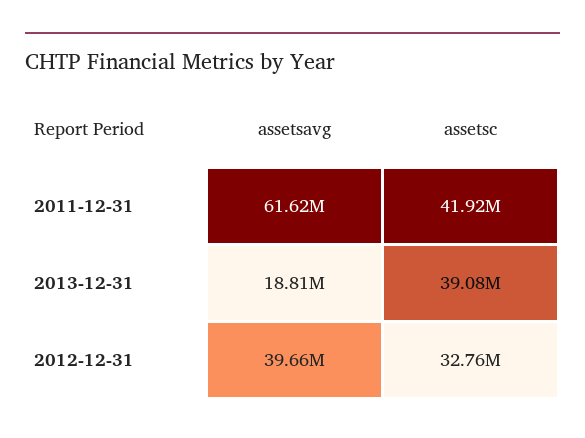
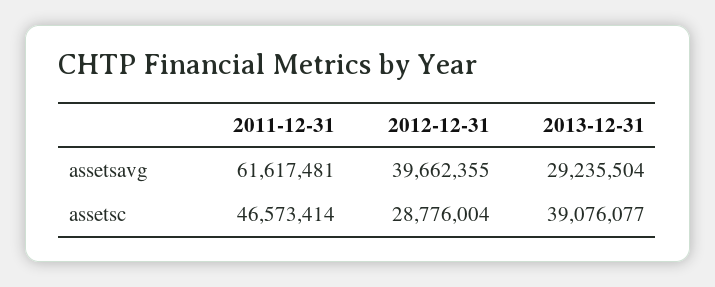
assetsc, 2011-12-31: 41920000 -> 46573414
assetsavg, 2013-12-31: 18810000 -> 29235504
assetsc, 2012-12-31: 32760000 -> 28776004

